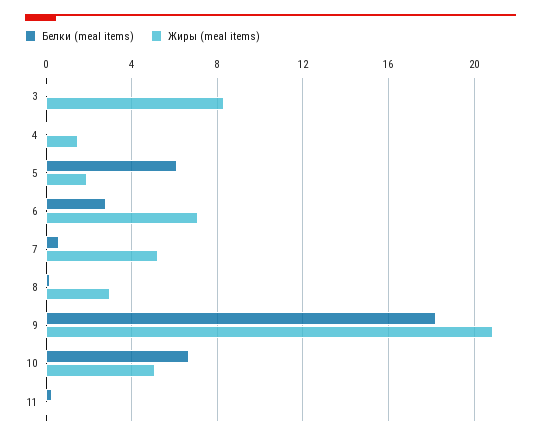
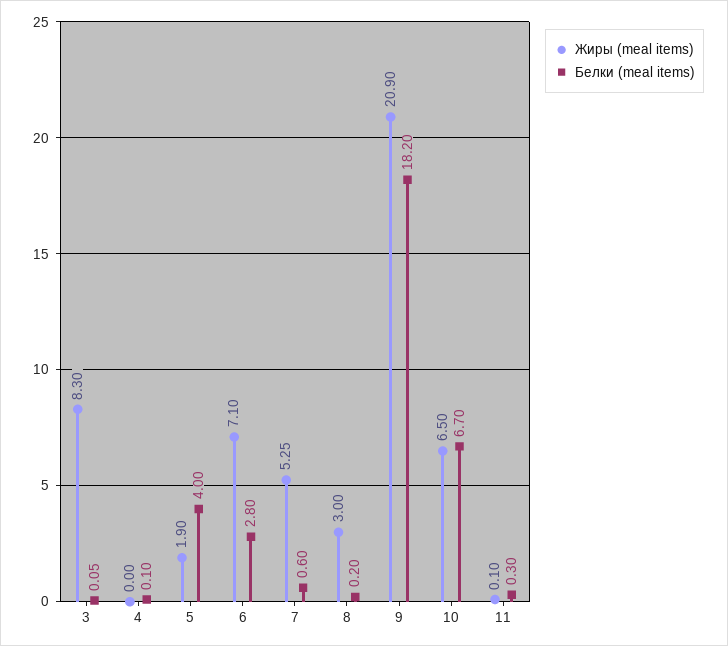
Жиры (meal items), 4: 1.5 -> 0
Белки (meal items), 5: 6 -> 4
Жиры (meal items), 10: 5 -> 6.5

